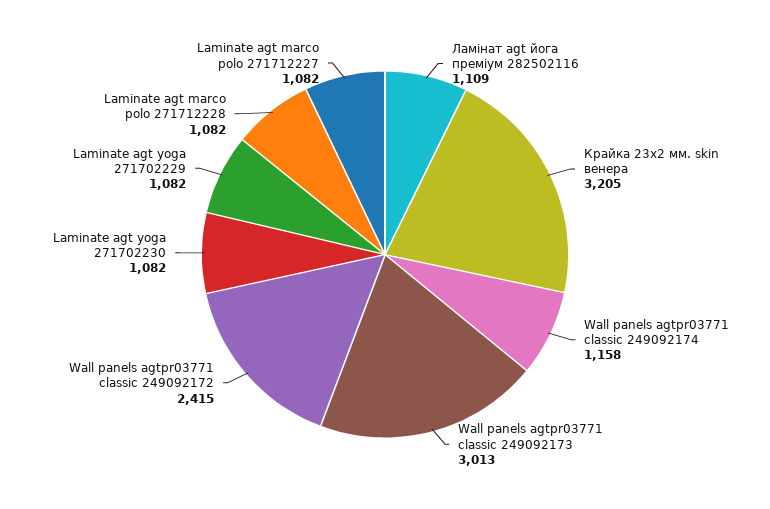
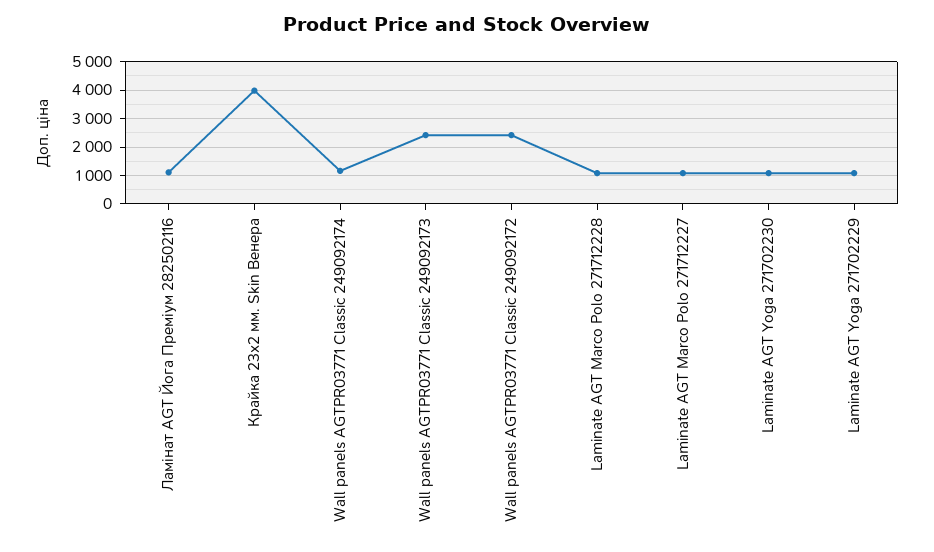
Крайка 23x2 мм. skin венера: 3205 -> 4000
Wall panels agtpr03771 classic 249092173: 3013 -> 2500

